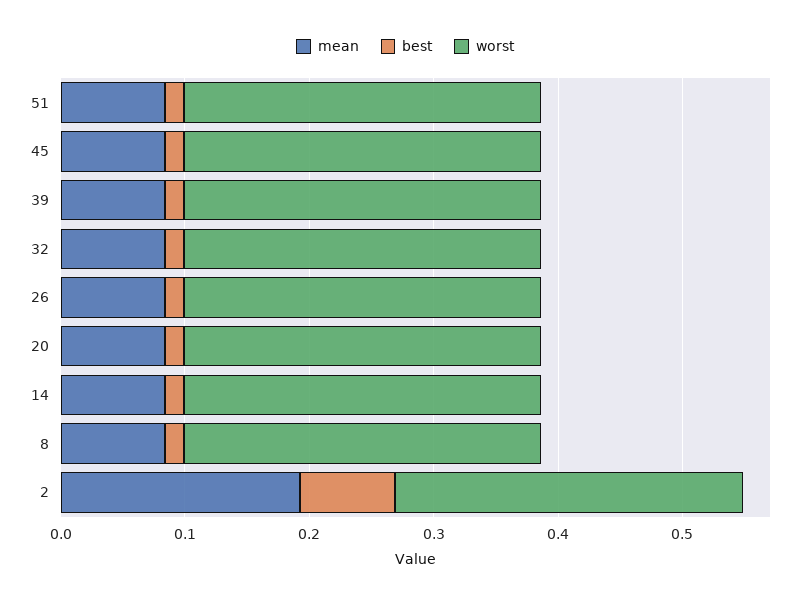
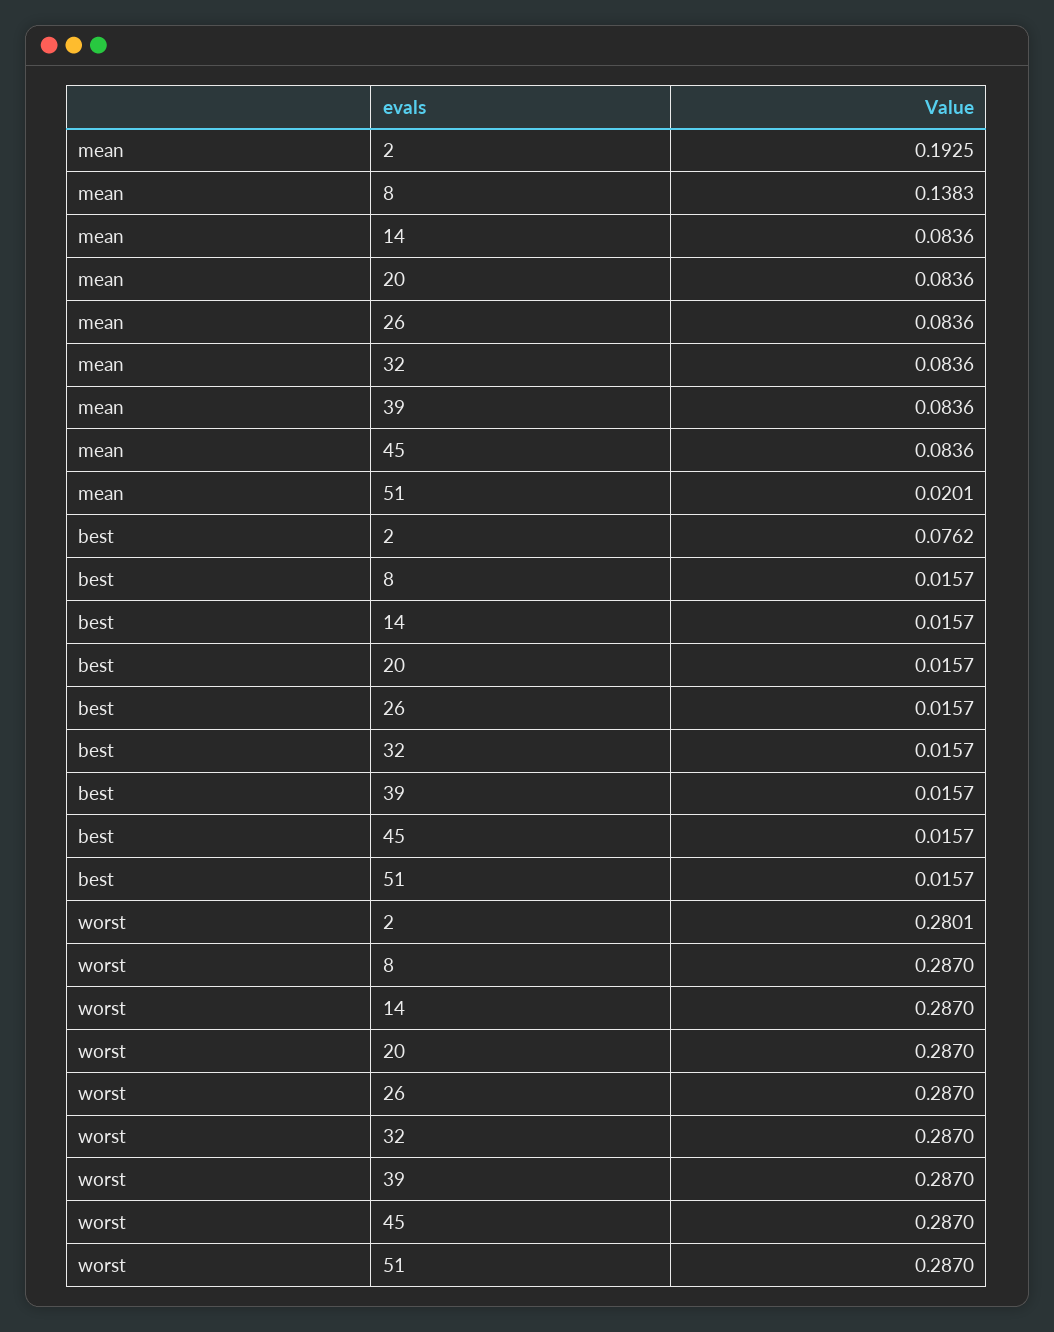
mean, 51: 0.08 -> 0.0201
mean, 8: 0.08 -> 0.1383

